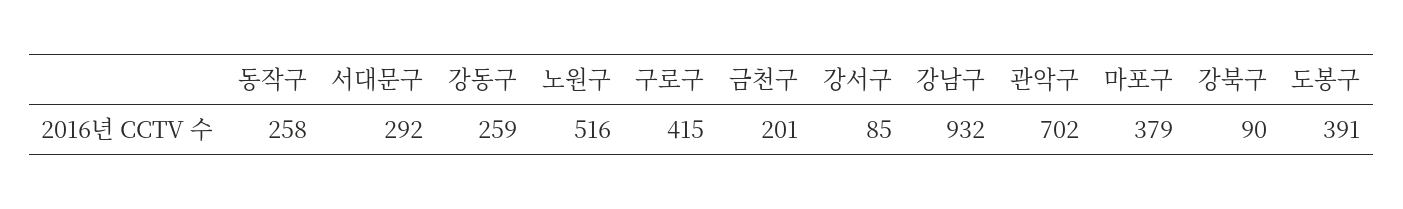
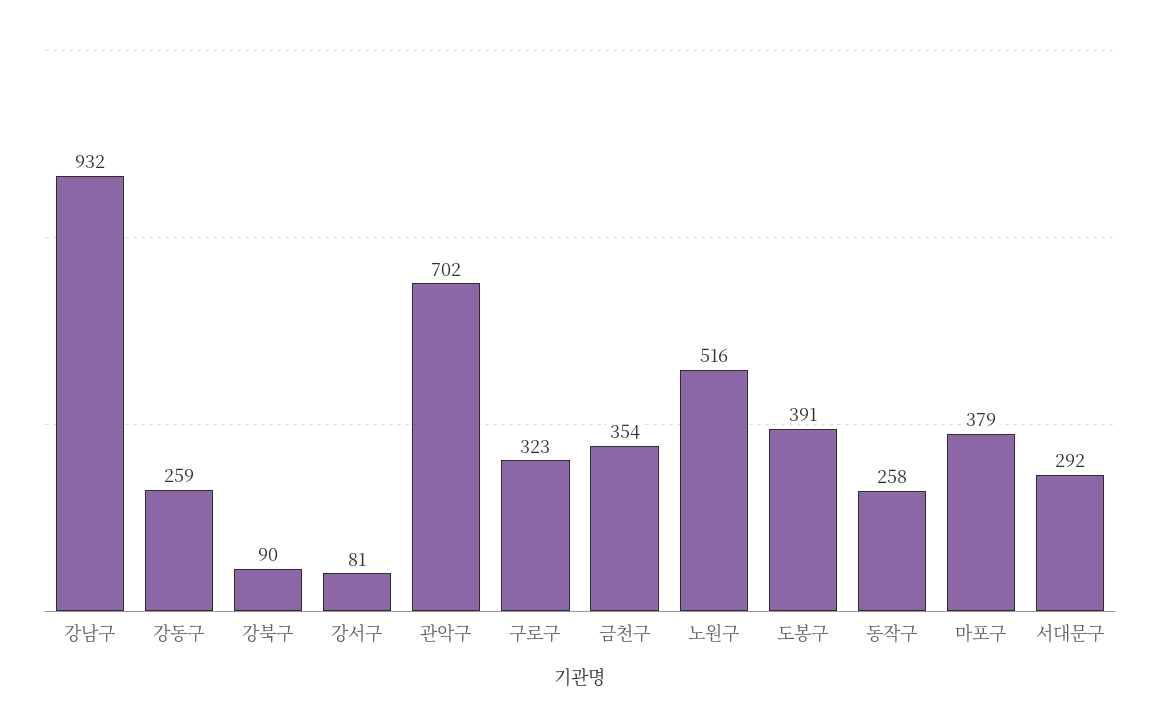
구로구: 415 -> 323
금천구: 201 -> 354
강서구: 85 -> 81

